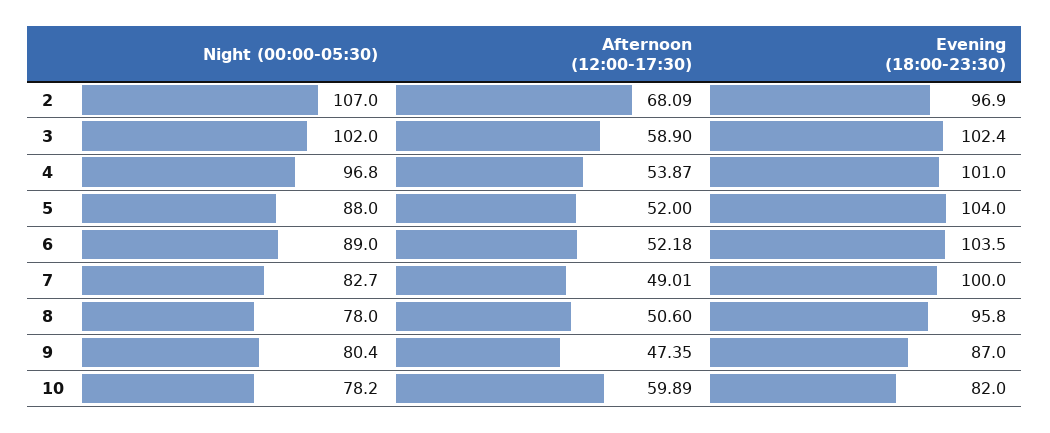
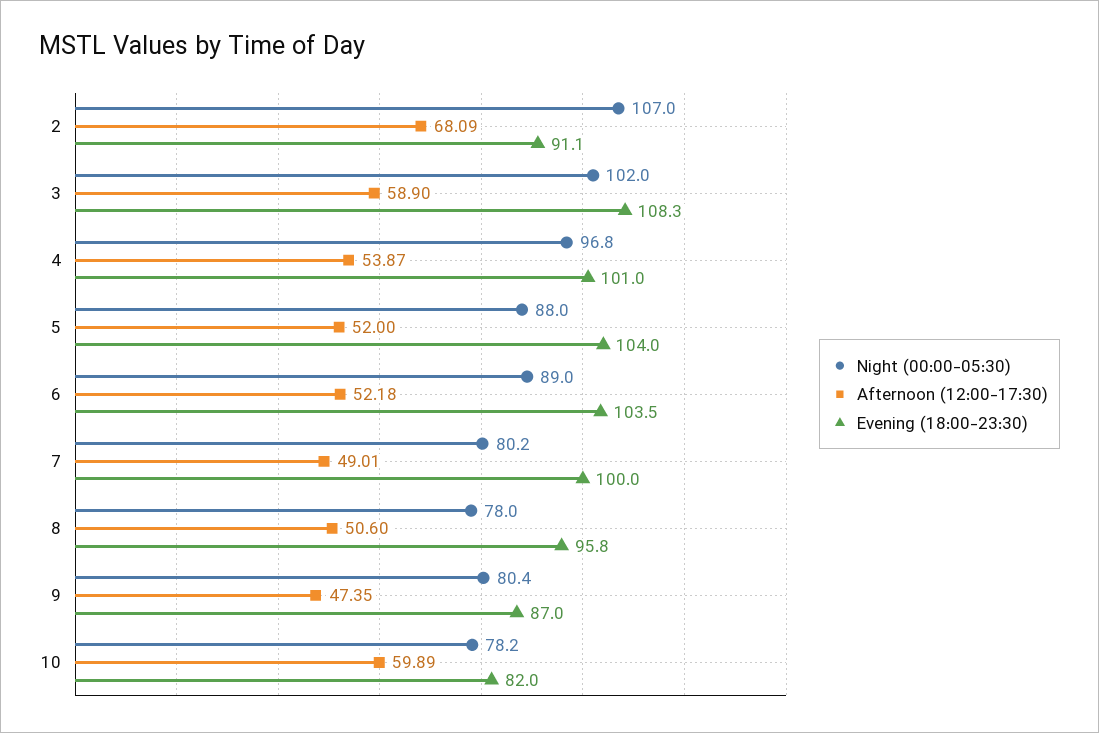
Evening (18:00-23:30), 2: 96.9 -> 91.1
Evening (18:00-23:30), 3: 102.4 -> 108.3
Night (00:00-05:30), 7: 82.7 -> 80.2

